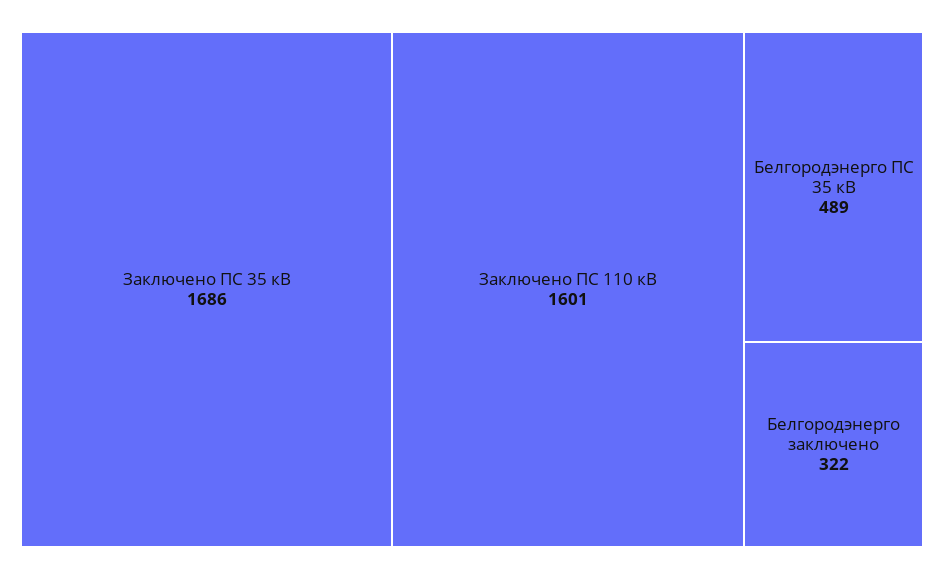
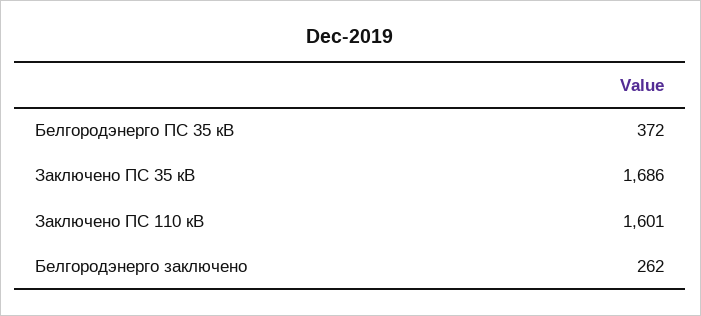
Белгородэнерго ПС 35 кВ: 489 -> 372
Белгородэнерго заключено: 322 -> 262

